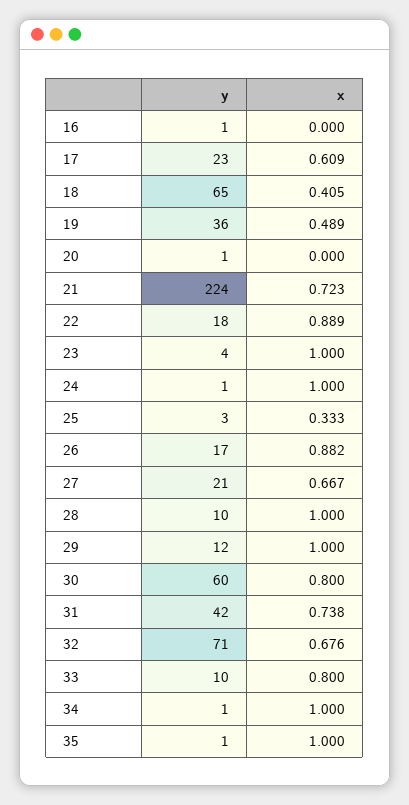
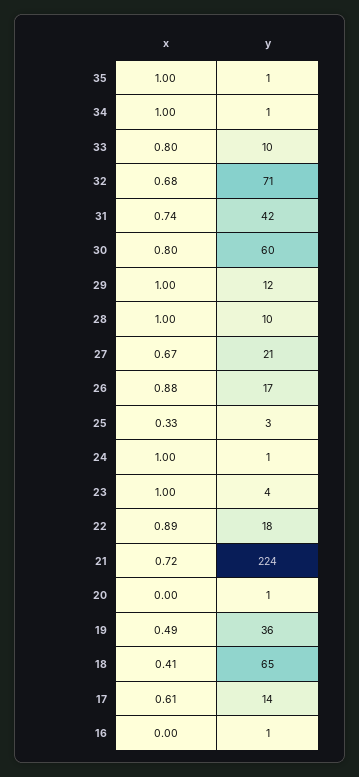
y, 17: 23 -> 14

